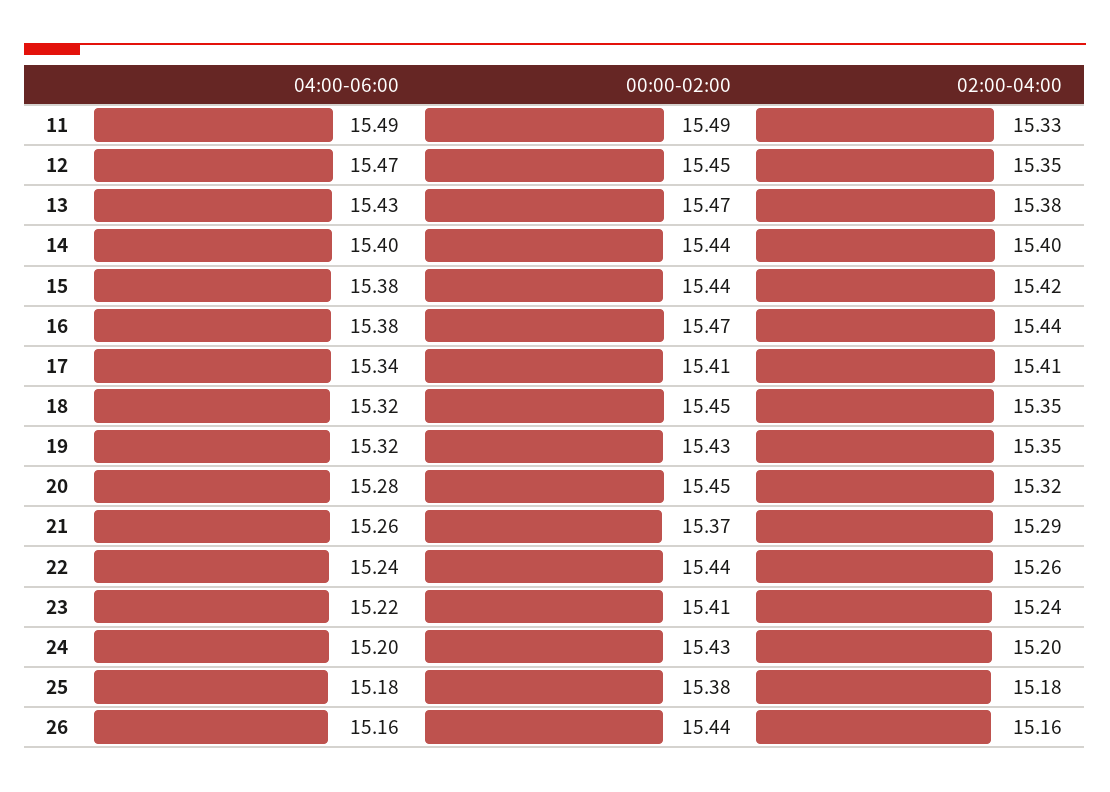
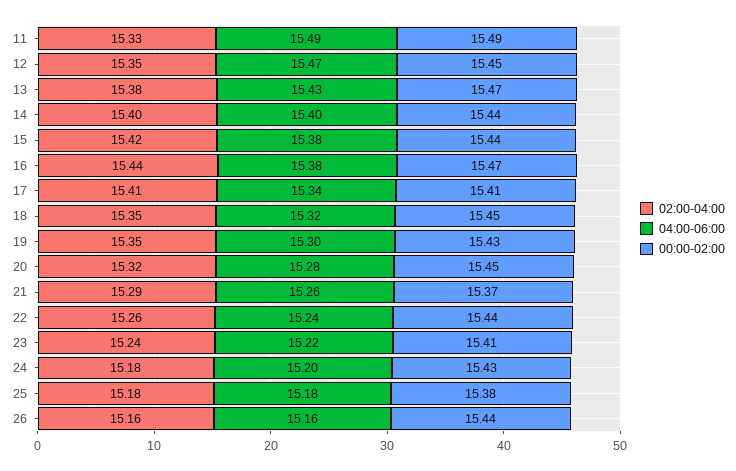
04:00-06:00, 19: 15.32 -> 15.3
02:00-04:00, 24: 15.2 -> 15.18

